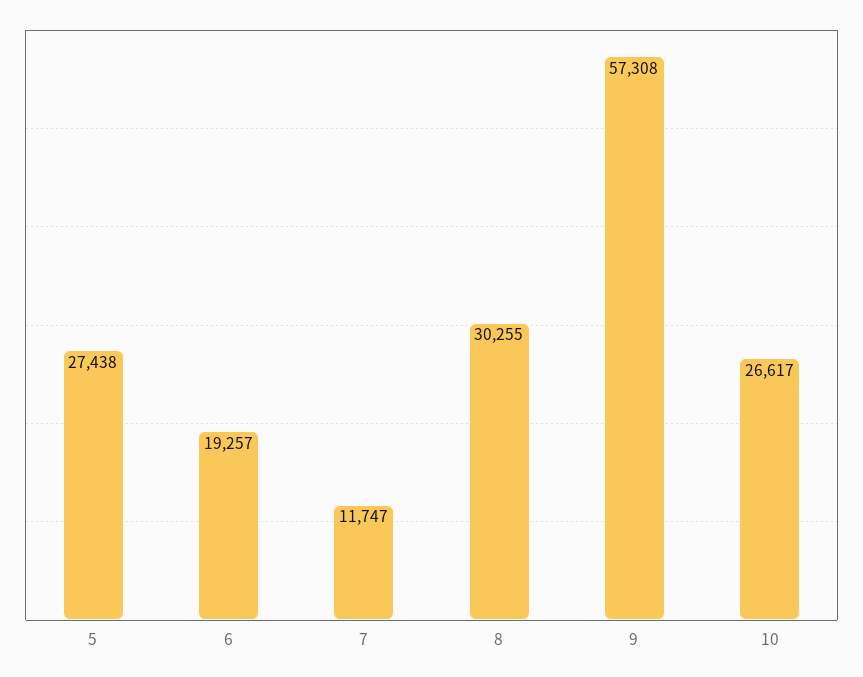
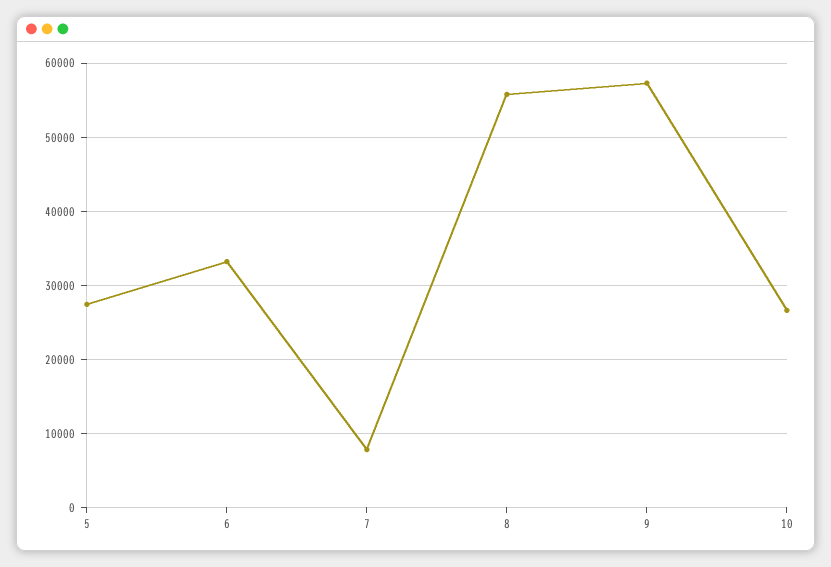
6: 19257 -> 33000
7: 11747 -> 8000
8: 30255 -> 56000

